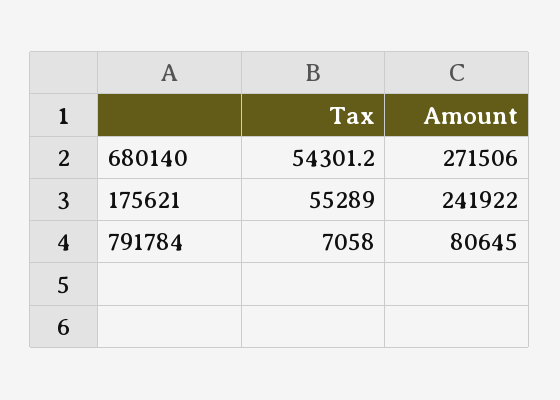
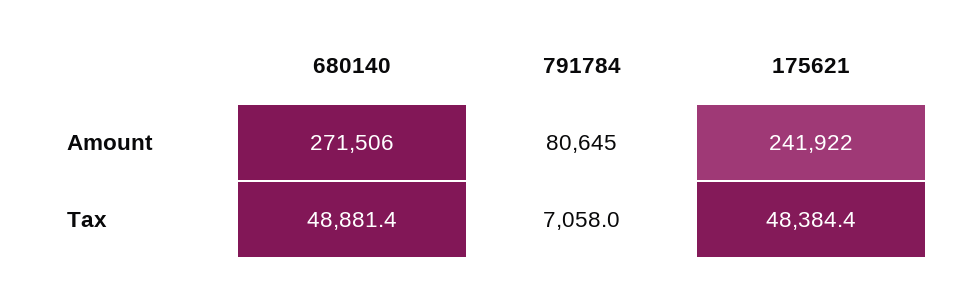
Tax, 680140: 54301.2 -> 48881.4
Tax, 175621: 55289 -> 48384.4

